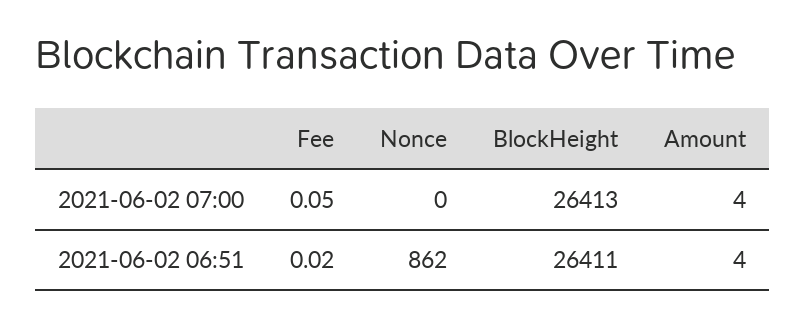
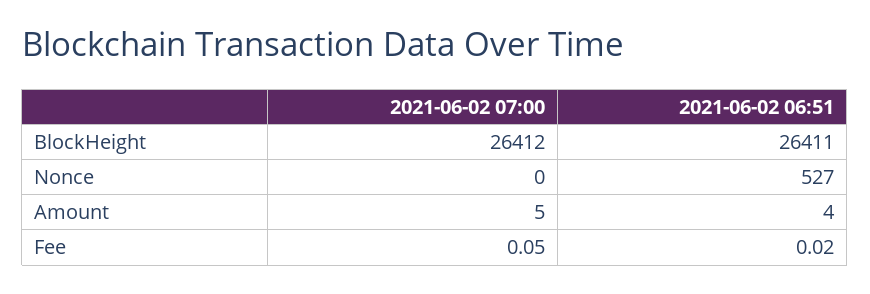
BlockHeight, 2021-06-02 07:00: 26413 -> 26412
Amount, 2021-06-02 07:00: 4 -> 5
Nonce, 2021-06-02 06:51: 862 -> 527

